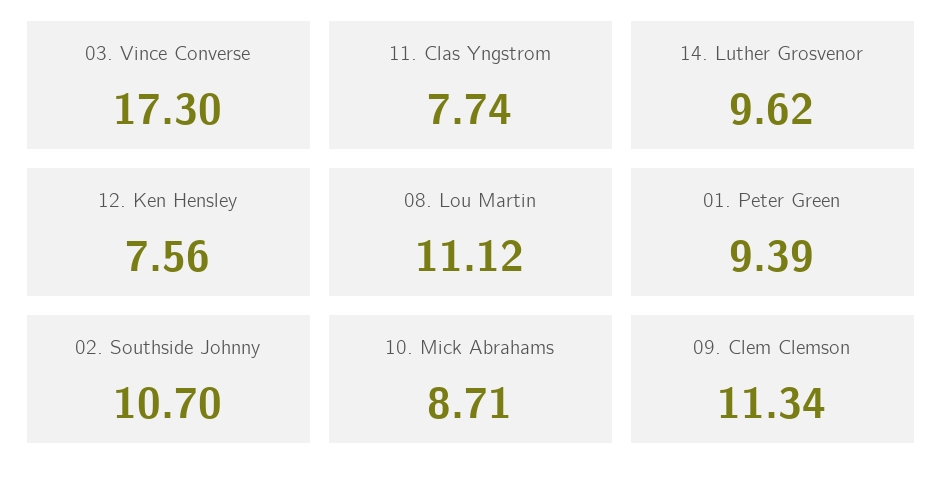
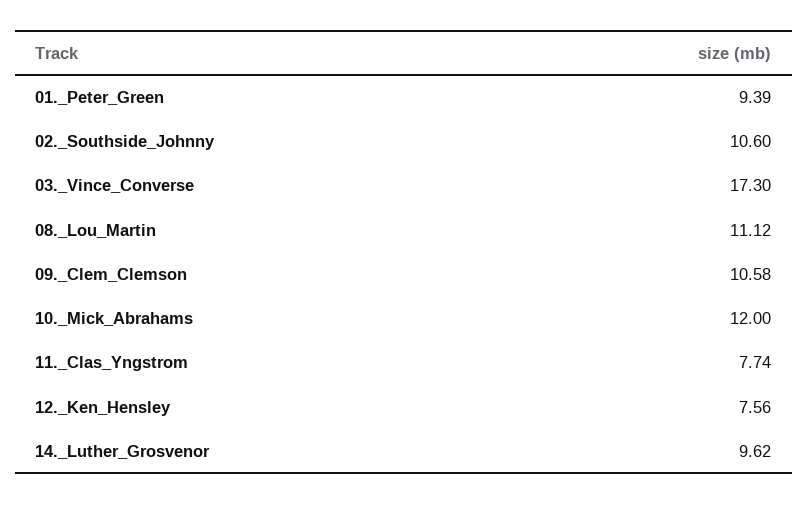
02. Southside Johnny: 10.7 -> 10.6
10. Mick Abrahams: 8.71 -> 12
09. Clem Clemson: 11.34 -> 10.58

